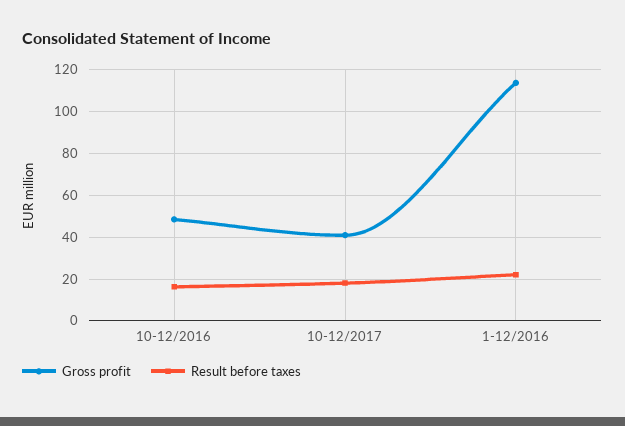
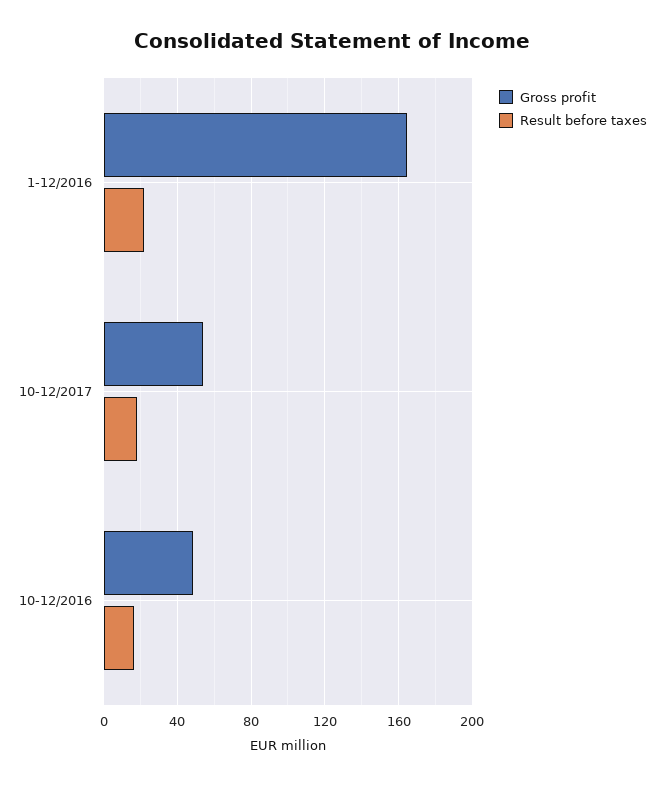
Gross profit, 10-12/2017: 40 -> 55
Gross profit, 1-12/2016: 115 -> 165

